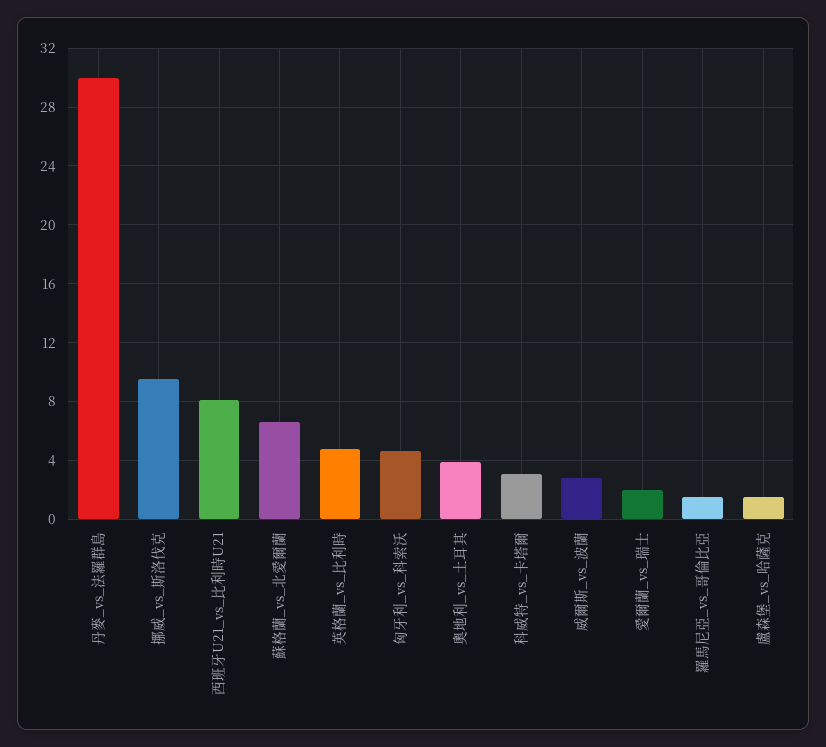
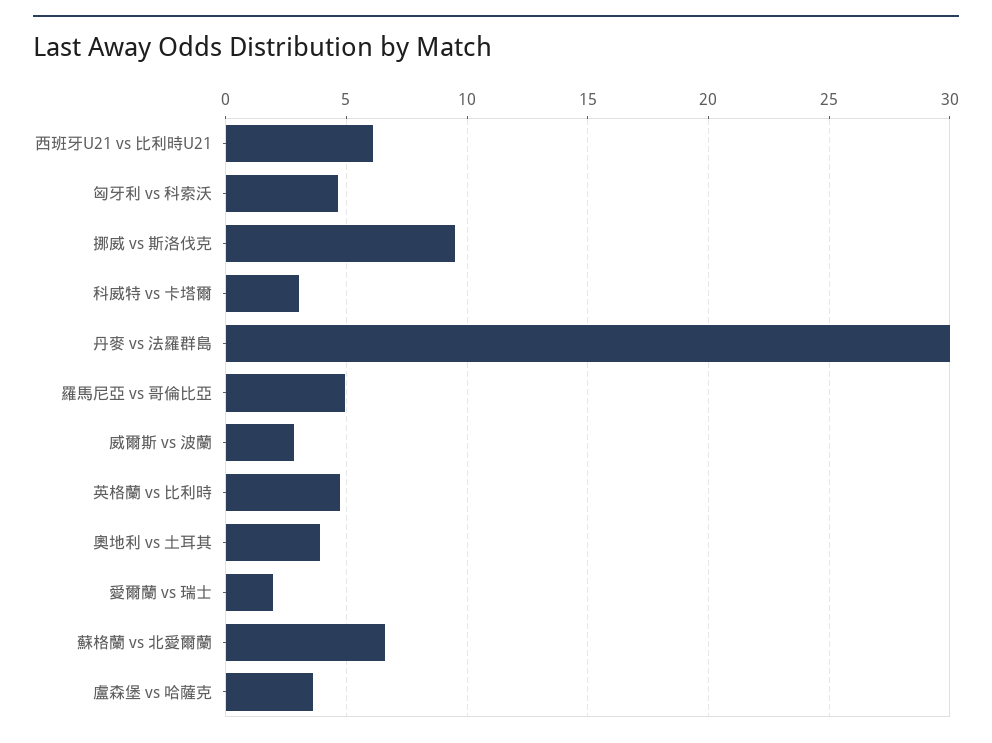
西班牙U21_vs_比利時U21: 8 -> 6
羅馬尼亞_vs_哥倫比亞: 1.5 -> 5
盧森堡_vs_哈薩克: 1.5 -> 3.5

